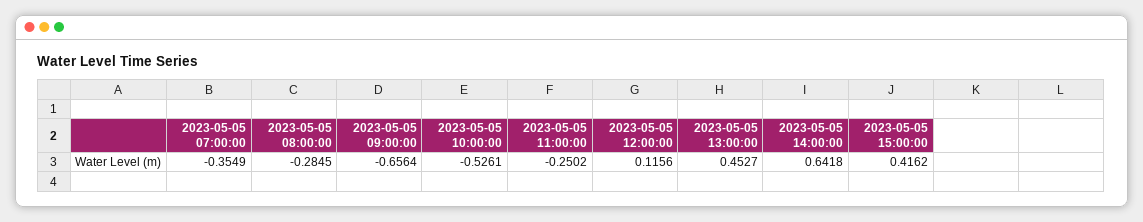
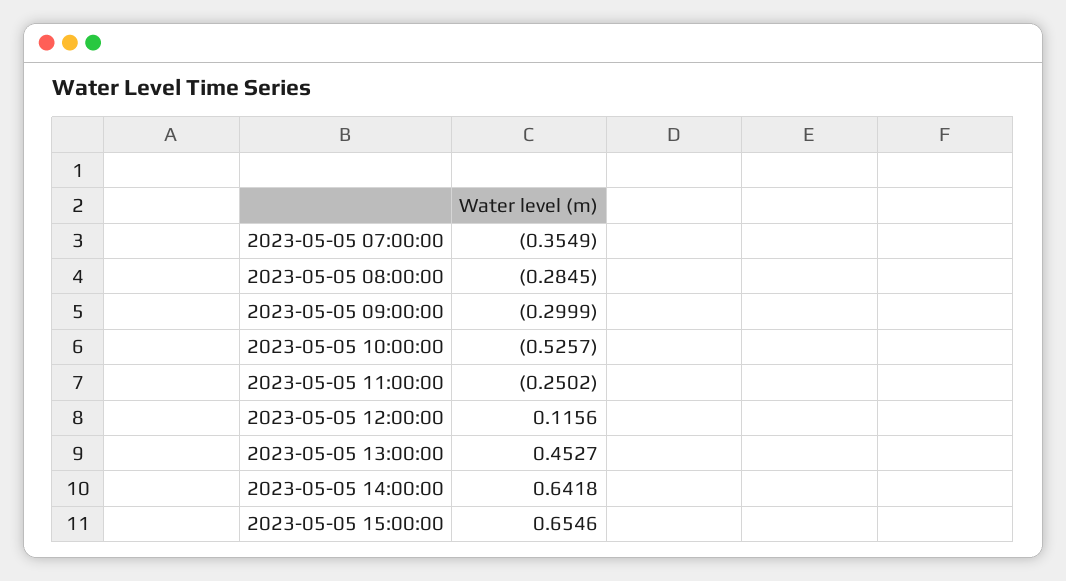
2023-05-05 09:00:00: -0.6564 -> -0.2999
2023-05-05 10:00:00: -0.5261 -> -0.5257
2023-05-05 15:00:00: 0.4162 -> 0.6546

